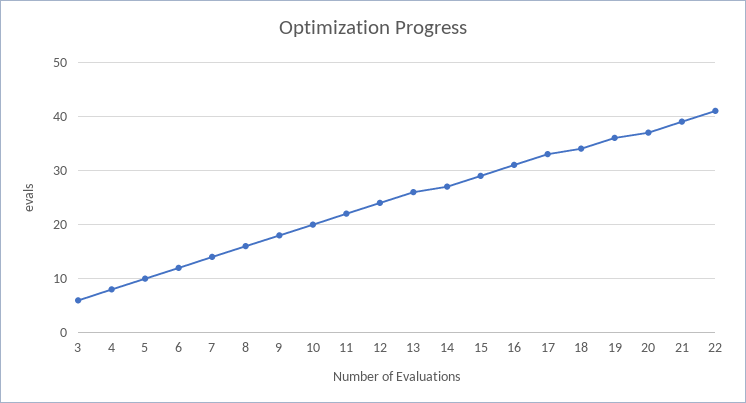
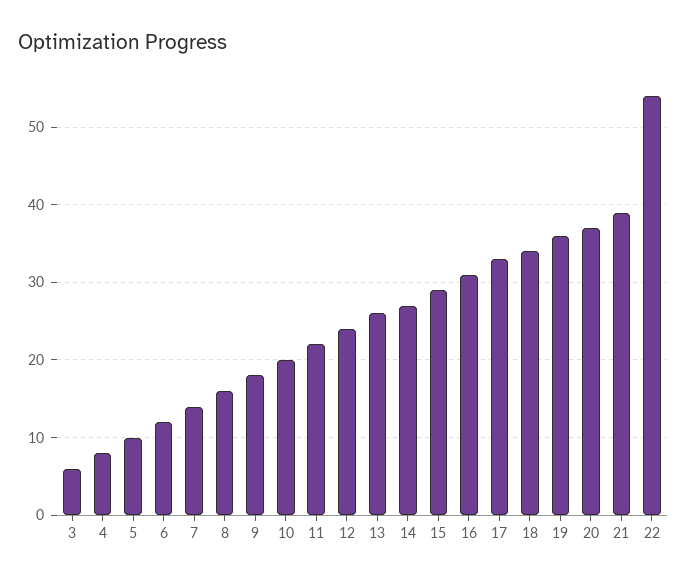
22: 40 -> 54

